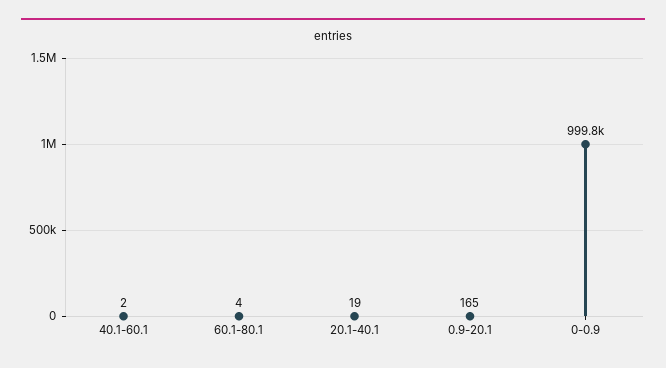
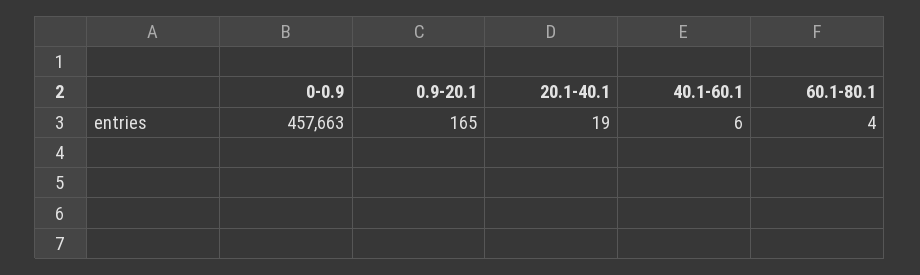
40.1-60.1: 2 -> 6
0-0.9: 999800 -> 457663

